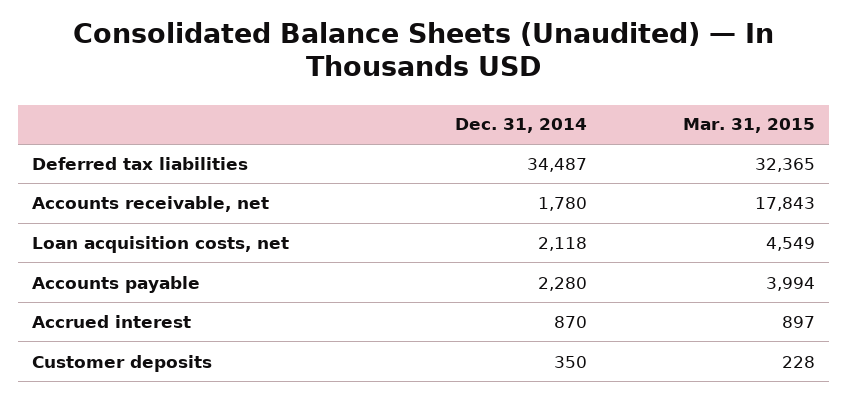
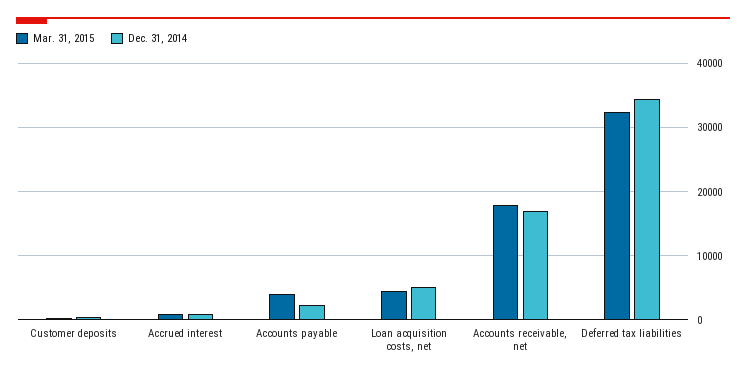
Dec. 31, 2014, Accounts receivable, net: 1780 -> 17000
Dec. 31, 2014, Loan acquisition costs, net: 2118 -> 5000

